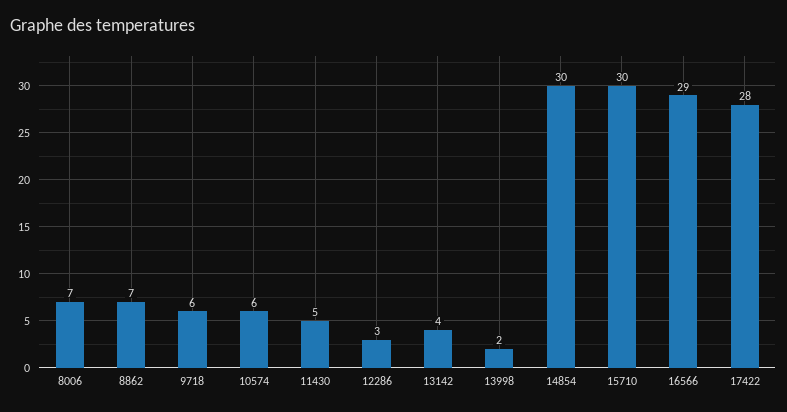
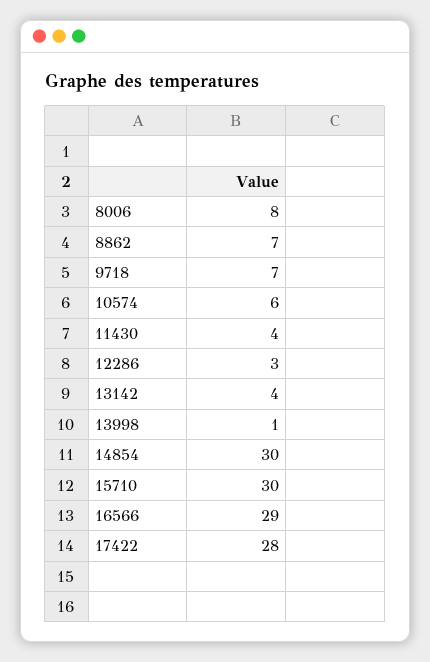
8006: 7 -> 8
9718: 6 -> 7
11430: 5 -> 4
13998: 2 -> 1

